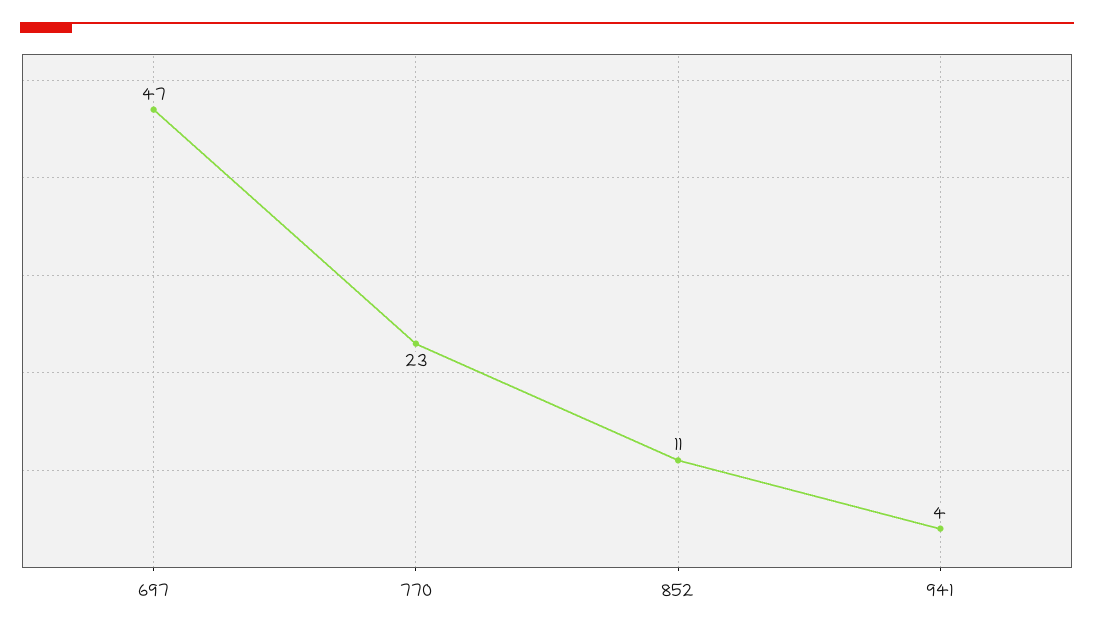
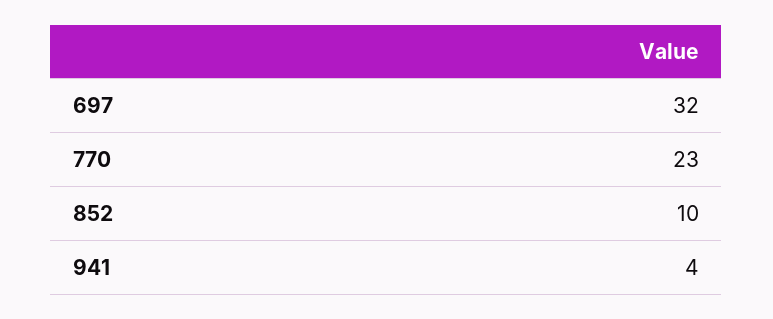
697: 47 -> 32
852: 11 -> 10

